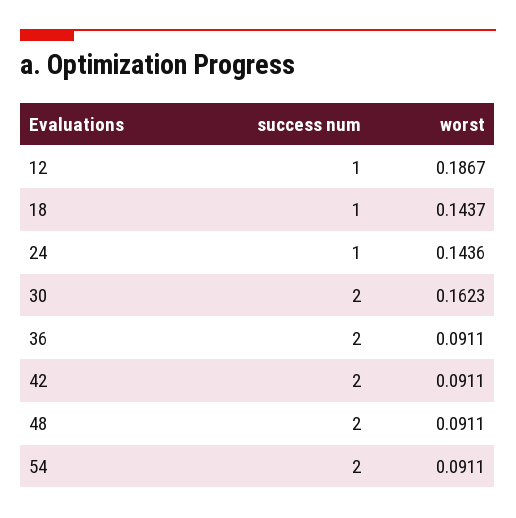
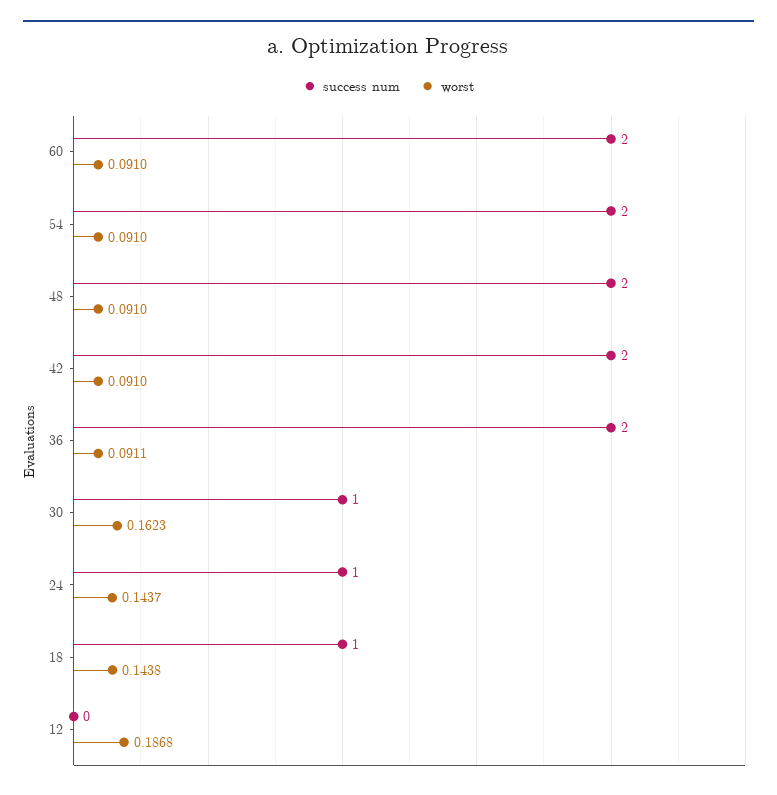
success num, 12: 1 -> 0
worst, 12: 0.1867 -> 0.1868
worst, 18: 0.1437 -> 0.1438
worst, 24: 0.1436 -> 0.1437
success num, 30: 2 -> 1
worst, 42: 0.0911 -> 0.091
worst, 48: 0.0911 -> 0.091
worst, 54: 0.0911 -> 0.091
success num, 60: none -> 2
worst, 60: none -> 0.091

